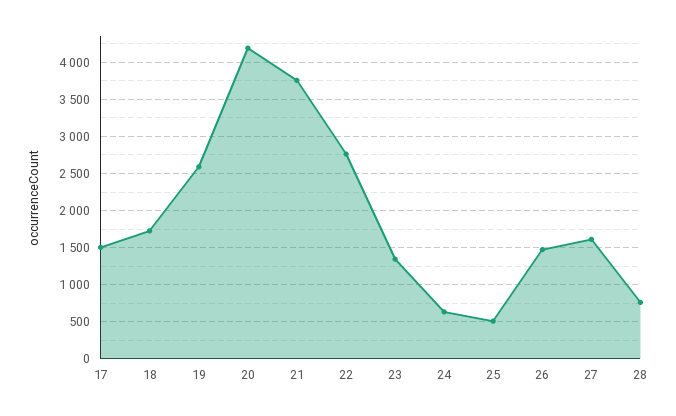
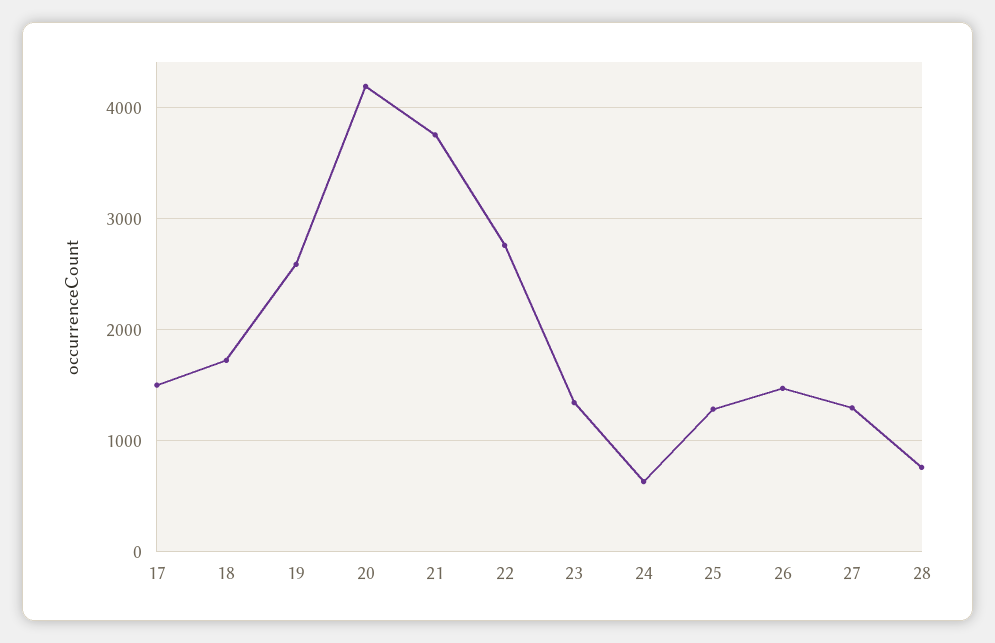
25: 500 -> 1300
27: 1600 -> 1300

